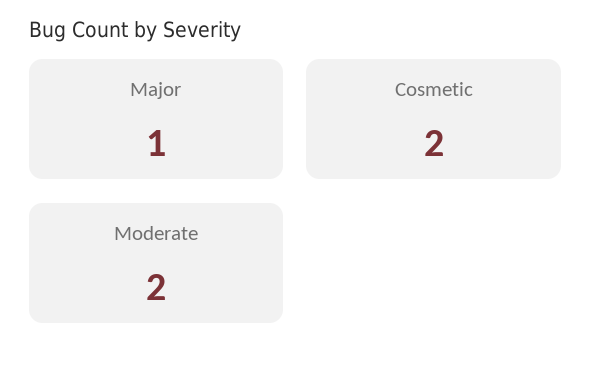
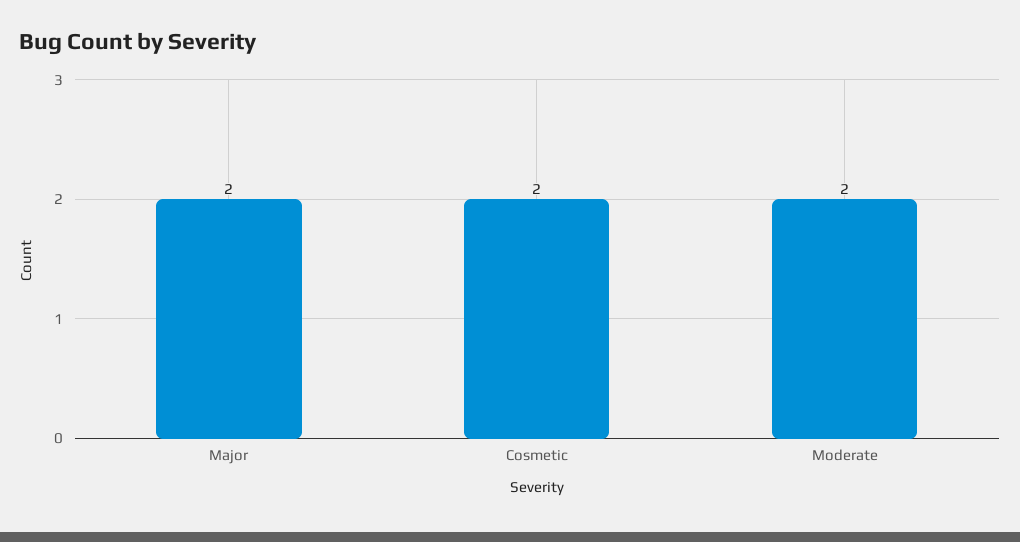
Major: 1 -> 2

